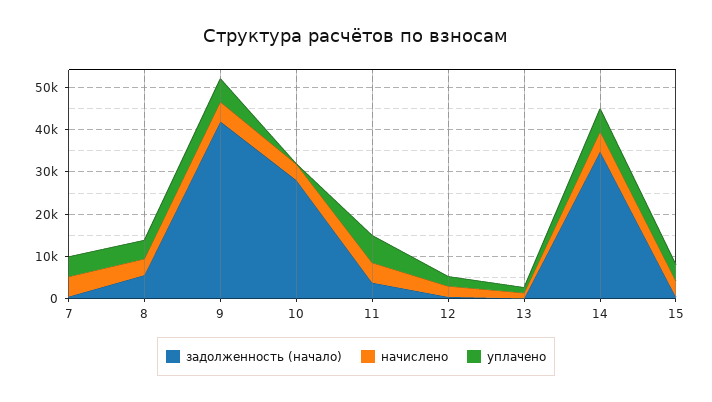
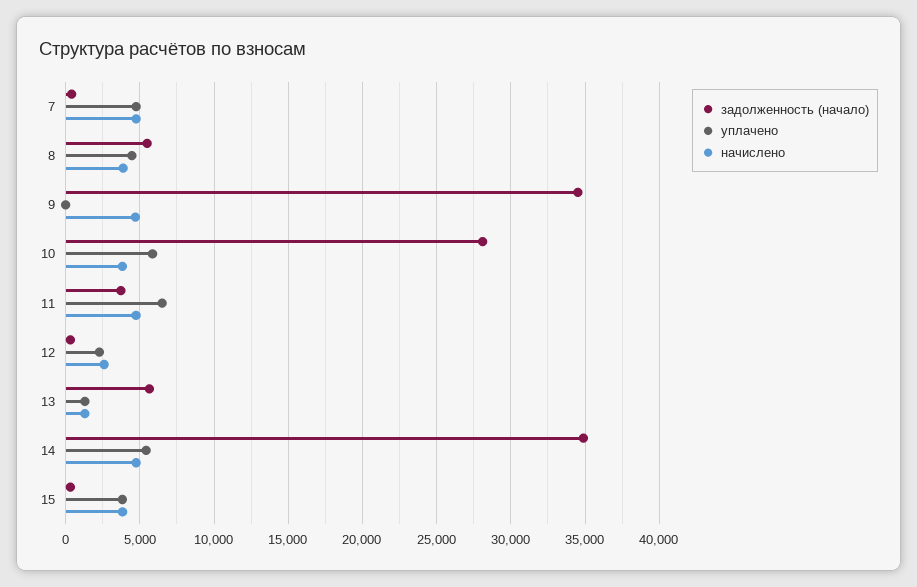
задолженность (начало), 9: 42000 -> 34500
уплачено, 9: 6000 -> 0
уплачено, 10: 0 -> 6000
задолженность (начало), 13: 0 -> 5500

